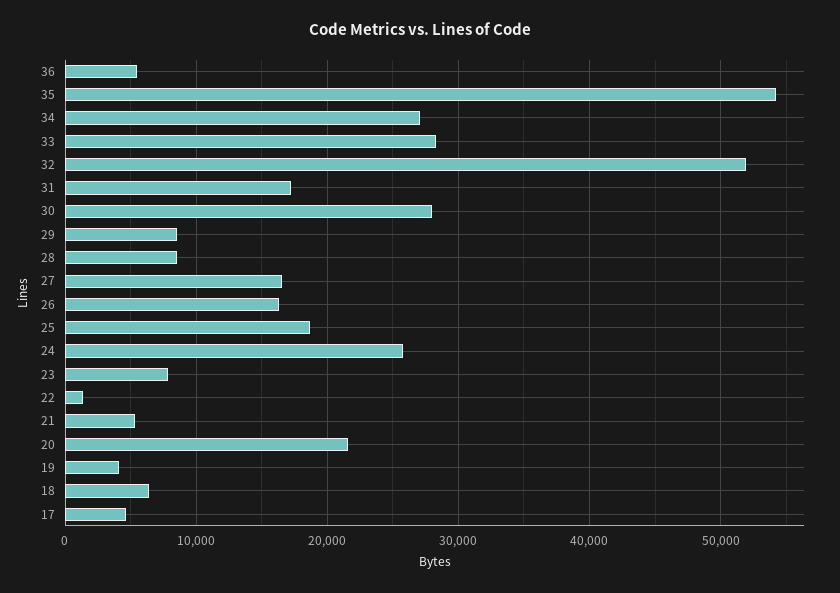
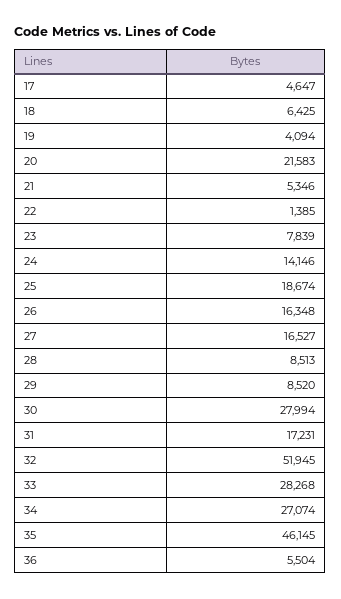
35: 54000 -> 46145
24: 26000 -> 14146

